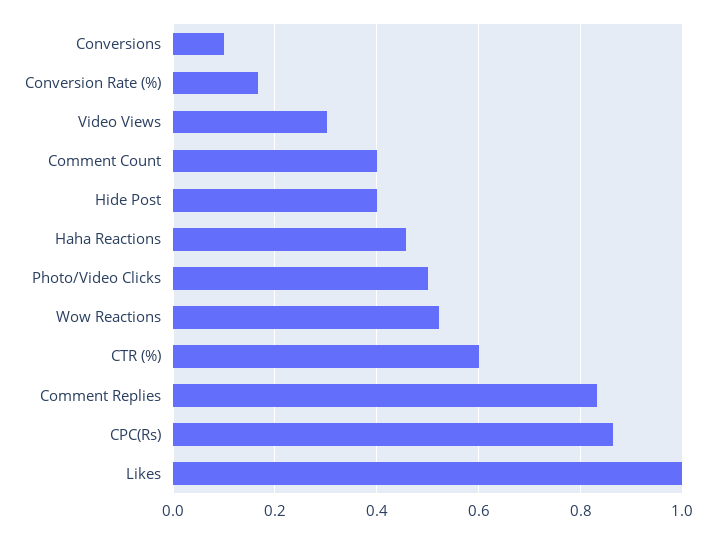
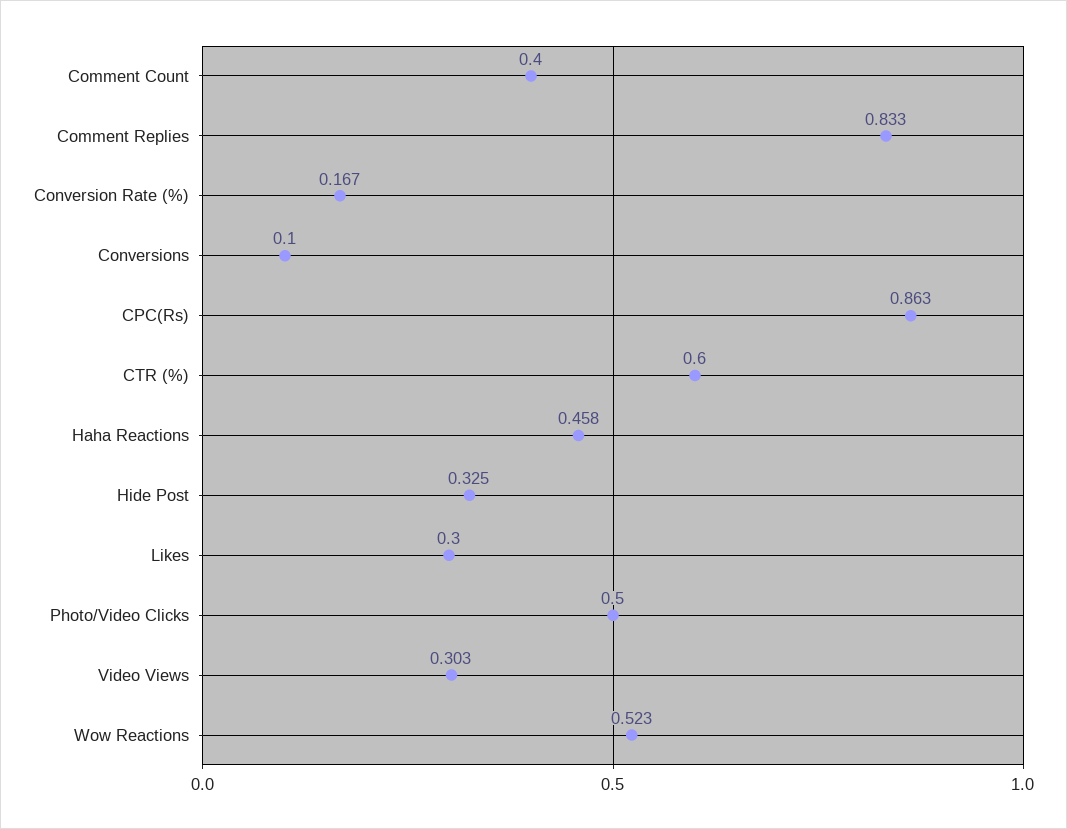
Hide Post: 0.4 -> 0.325
Likes: 1 -> 0.3

